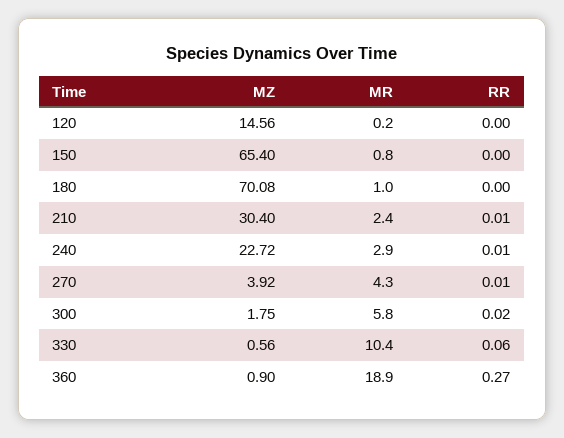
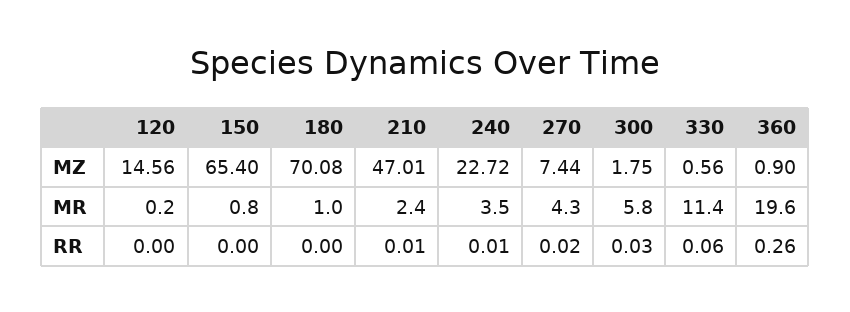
MZ, 210: 30.4 -> 47.01
MR, 240: 2.9 -> 3.5
MZ, 270: 3.92 -> 7.44
RR, 270: 0.01 -> 0.02
RR, 300: 0.02 -> 0.03
MR, 330: 10.4 -> 11.4
MR, 360: 18.9 -> 19.6
RR, 360: 0.27 -> 0.26

